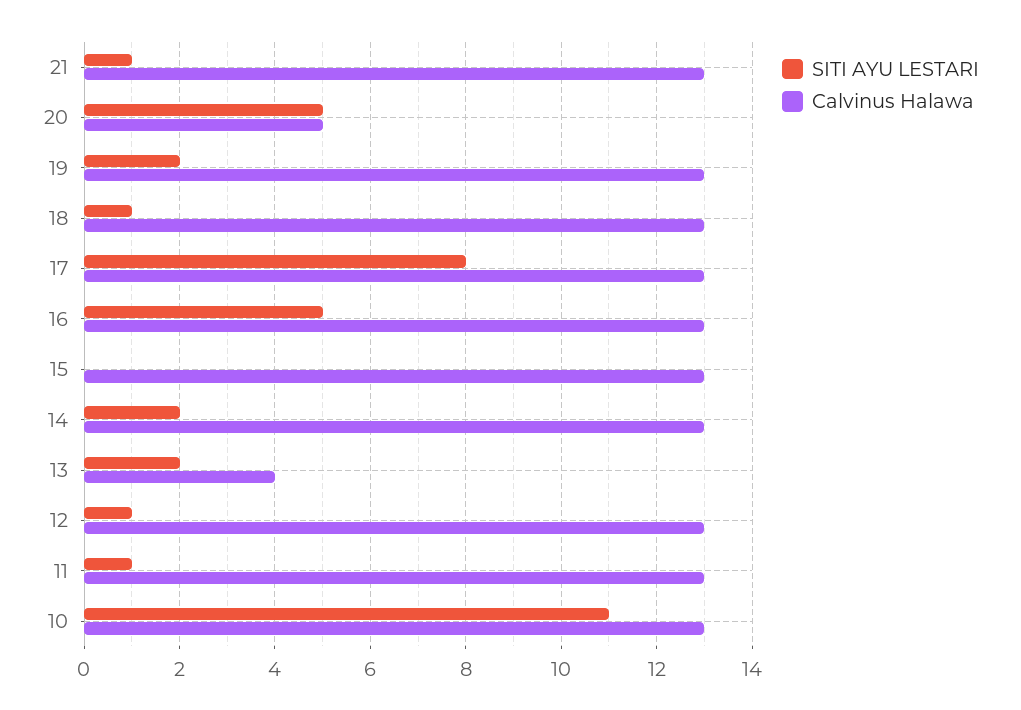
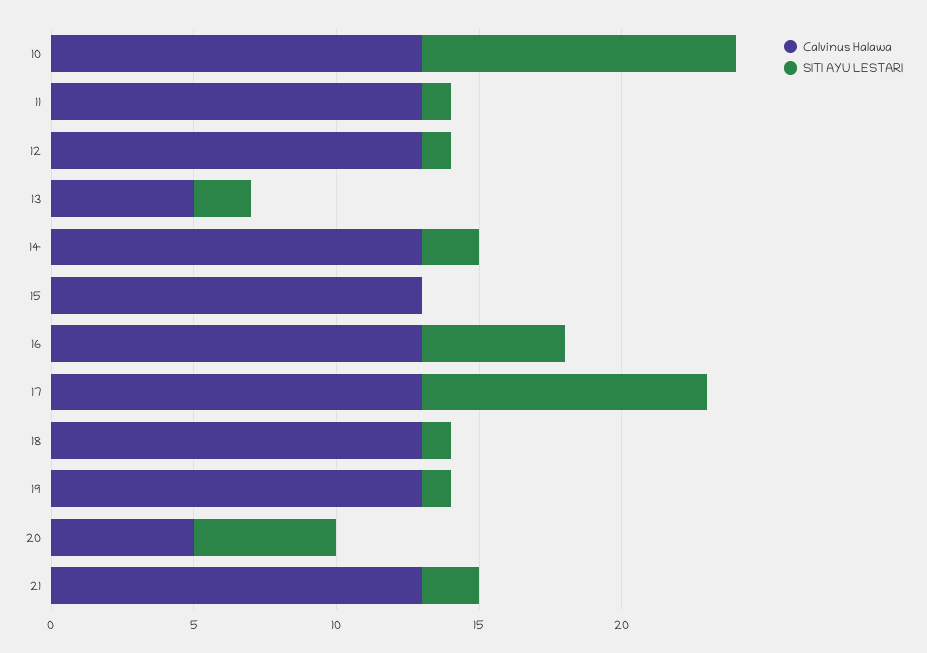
SITI AYU LESTARI, 21: 1 -> 2
SITI AYU LESTARI, 19: 2 -> 1
SITI AYU LESTARI, 17: 8 -> 10
Calvinus Halawa, 13: 4 -> 5

